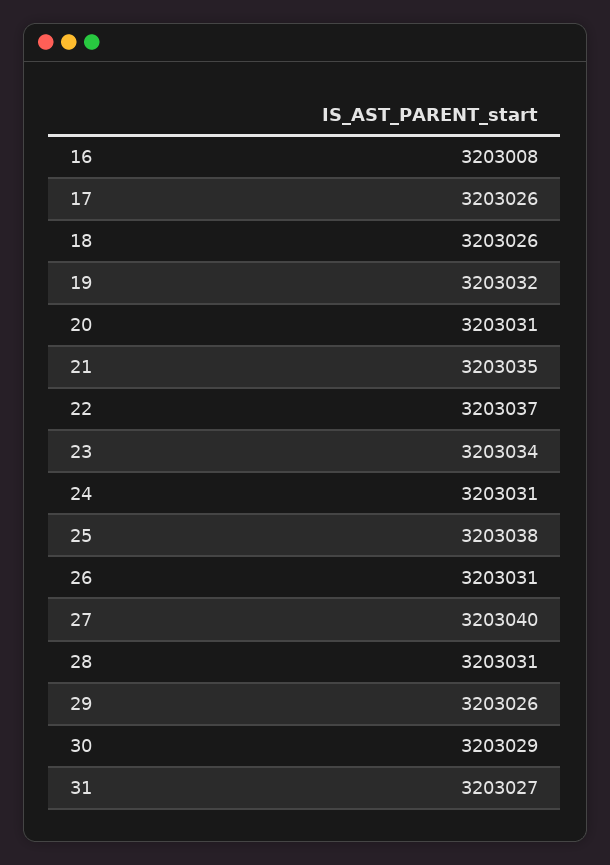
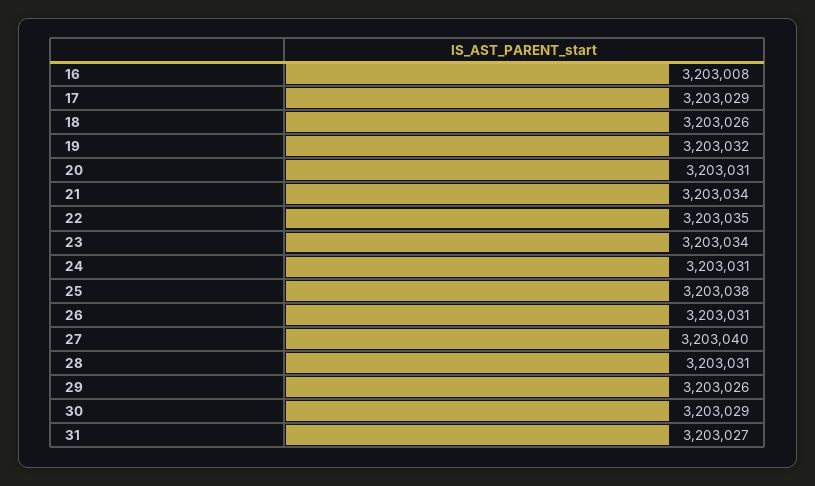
17: 3203026 -> 3203029
21: 3203035 -> 3203034
22: 3203037 -> 3203035

